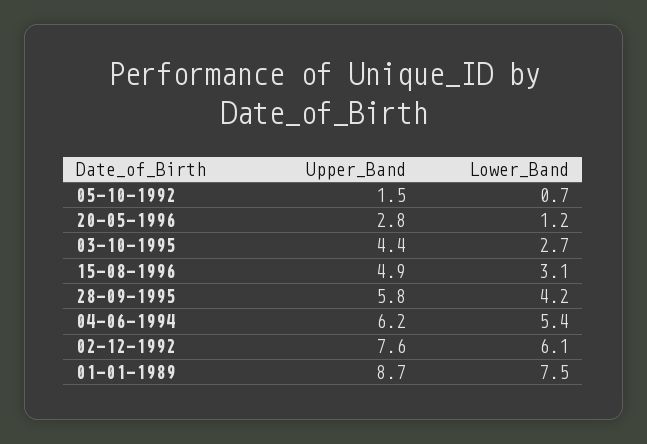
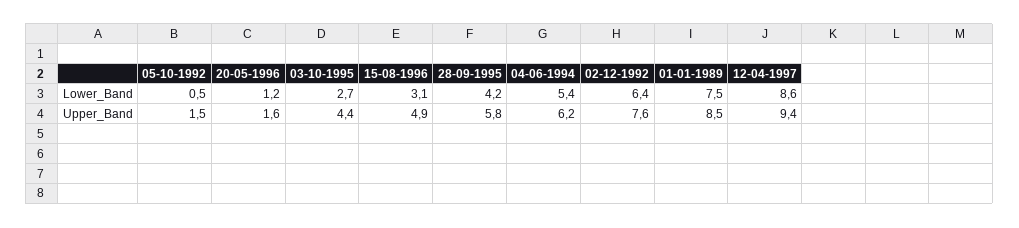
Lower_Band, 05-10-1992: 0.7 -> 0.5
Upper_Band, 20-05-1996: 2.8 -> 1.6
Lower_Band, 02-12-1992: 6.1 -> 6.4
Upper_Band, 01-01-1989: 8.7 -> 8.5
Lower_Band, 12-04-1997: none -> 8.6
Upper_Band, 12-04-1997: none -> 9.4

